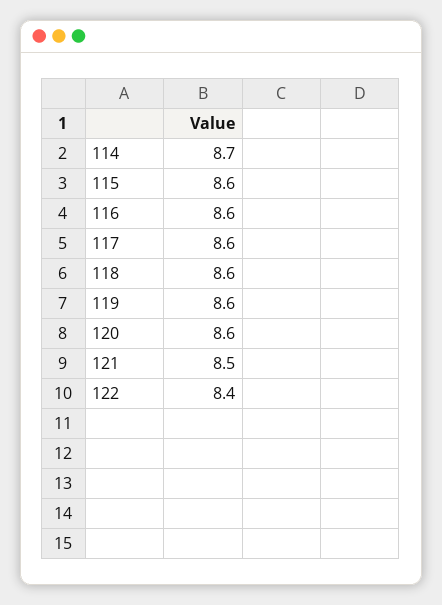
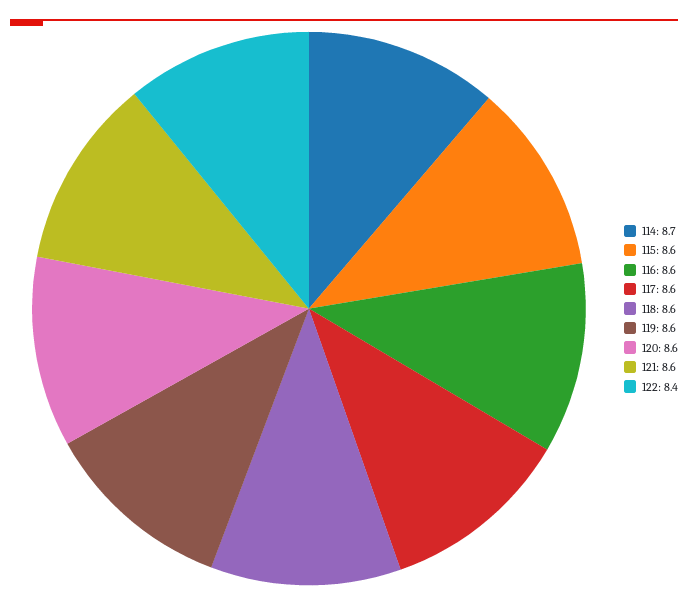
121: 8.5 -> 8.6

